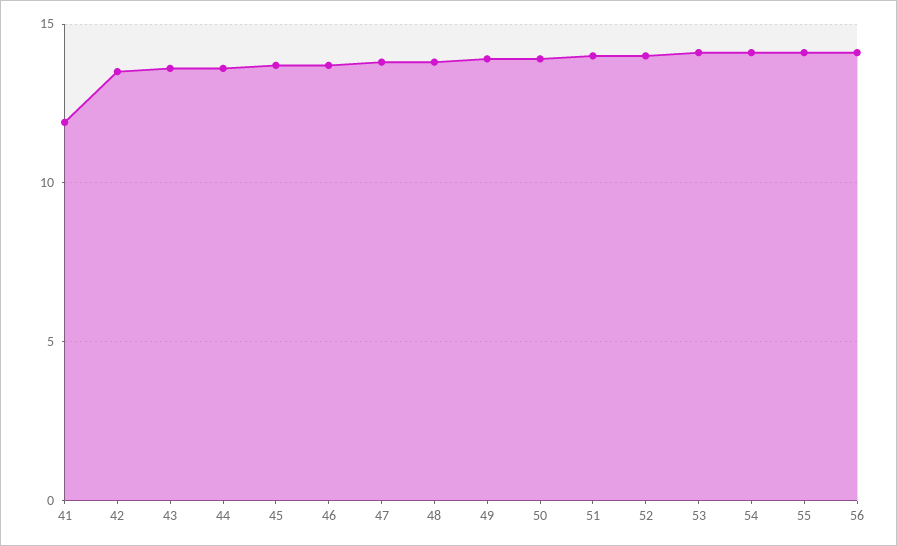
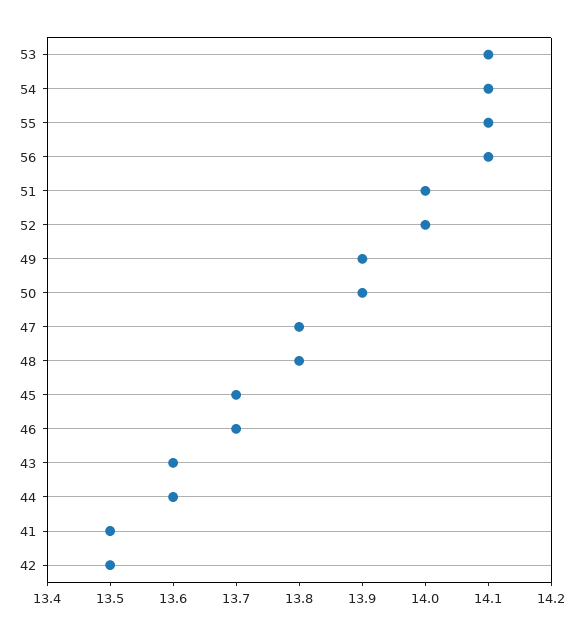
41: 12 -> 13.5

